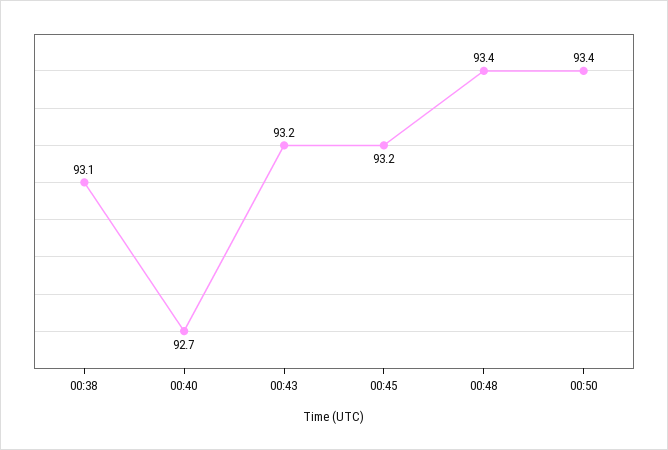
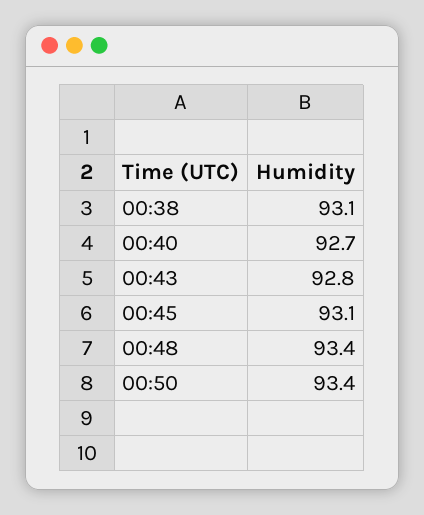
00:43: 93.2 -> 92.8
00:45: 93.2 -> 93.1

